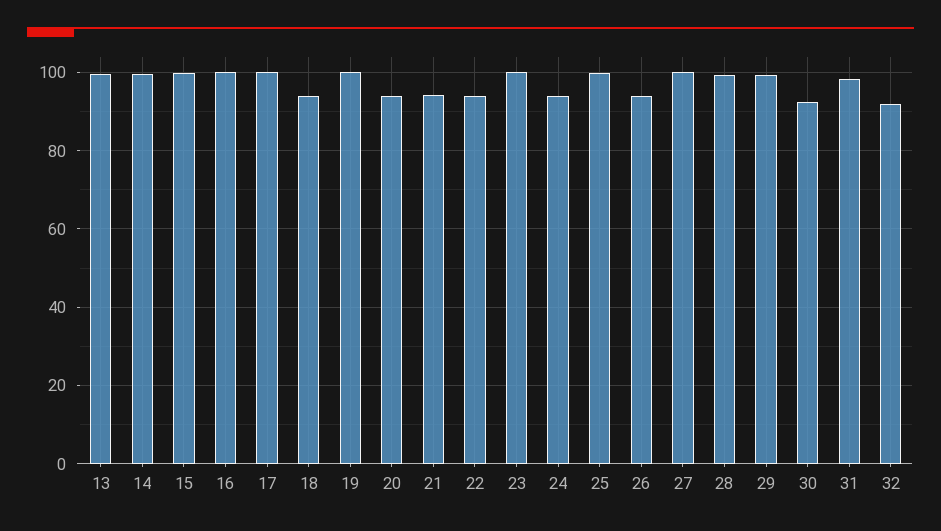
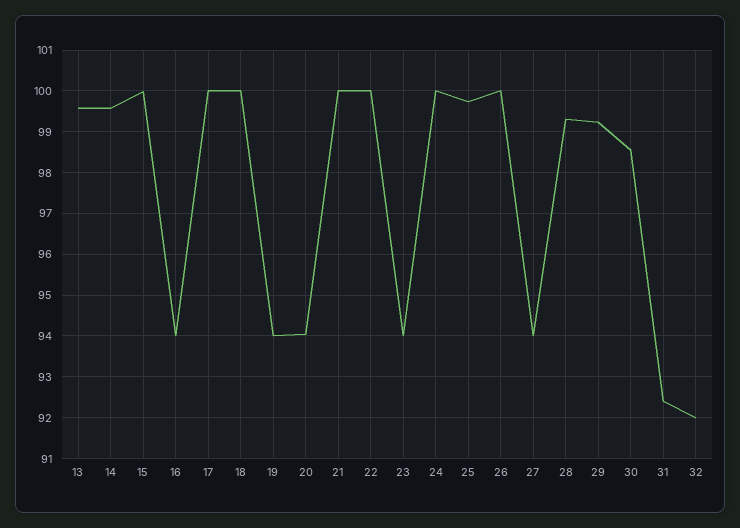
16: 100 -> 94
18: 94 -> 100
19: 100 -> 94
21: 94 -> 100
22: 94 -> 100
23: 100 -> 94
24: 94 -> 100
26: 94 -> 100
27: 100 -> 94
30: 92 -> 98.6
31: 98 -> 92.4

